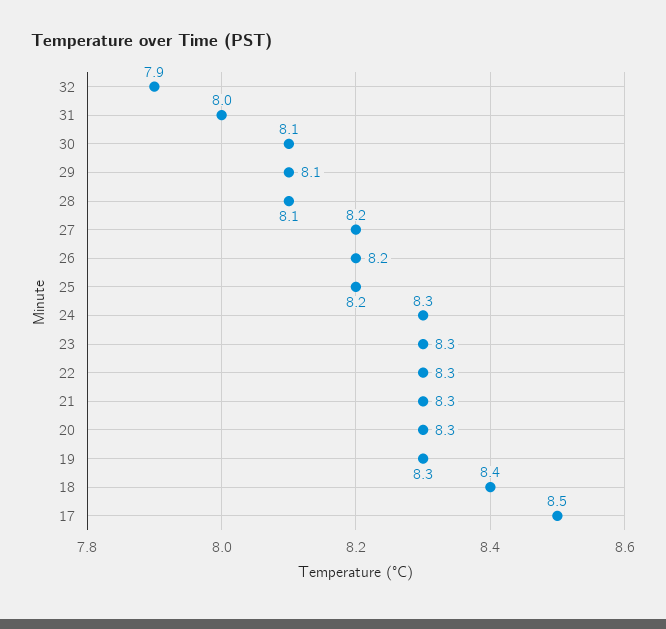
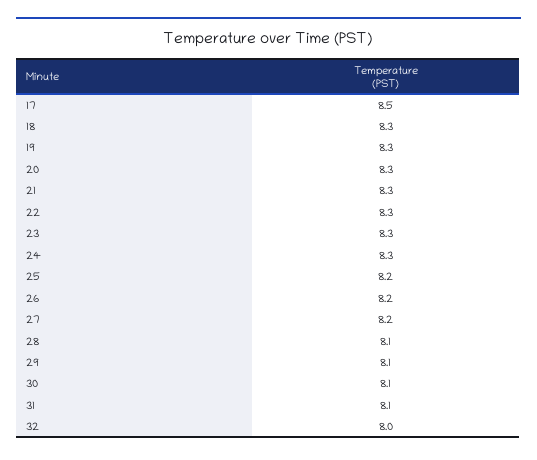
32: 7.9 -> 8
31: 8 -> 8.1
18: 8.4 -> 8.3

